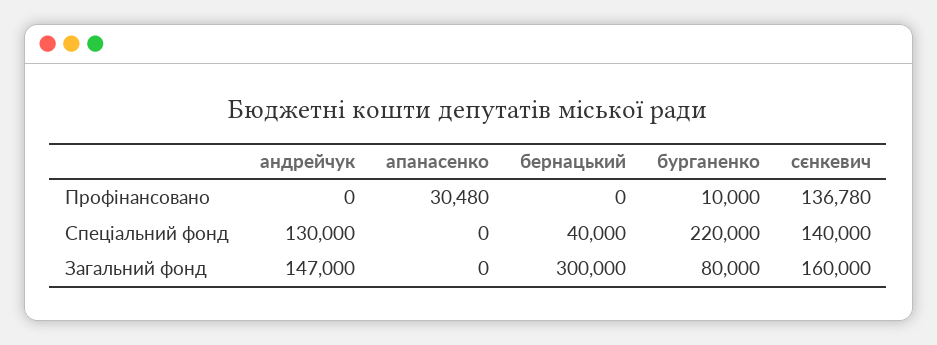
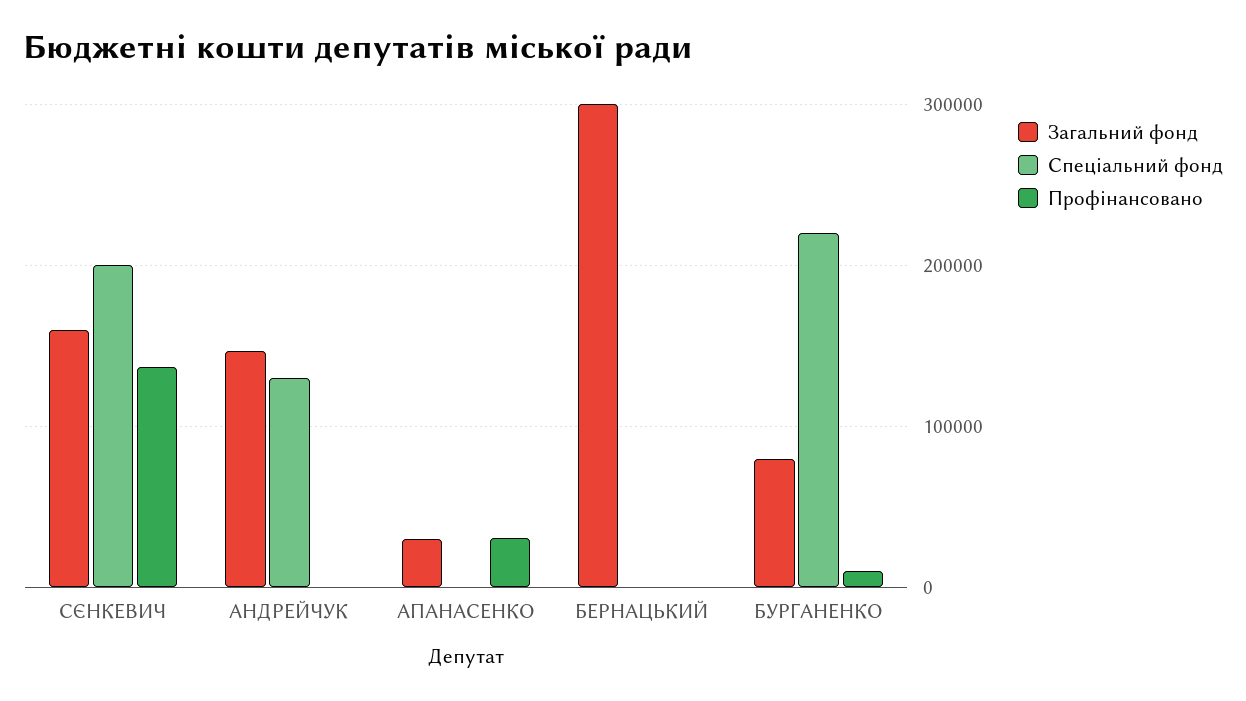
Спеціальний фонд, бернацький: 40000 -> 0
Спеціальний фонд, сєнкевич: 140000 -> 200000
Загальний фонд, апанасенко: 0 -> 30000

